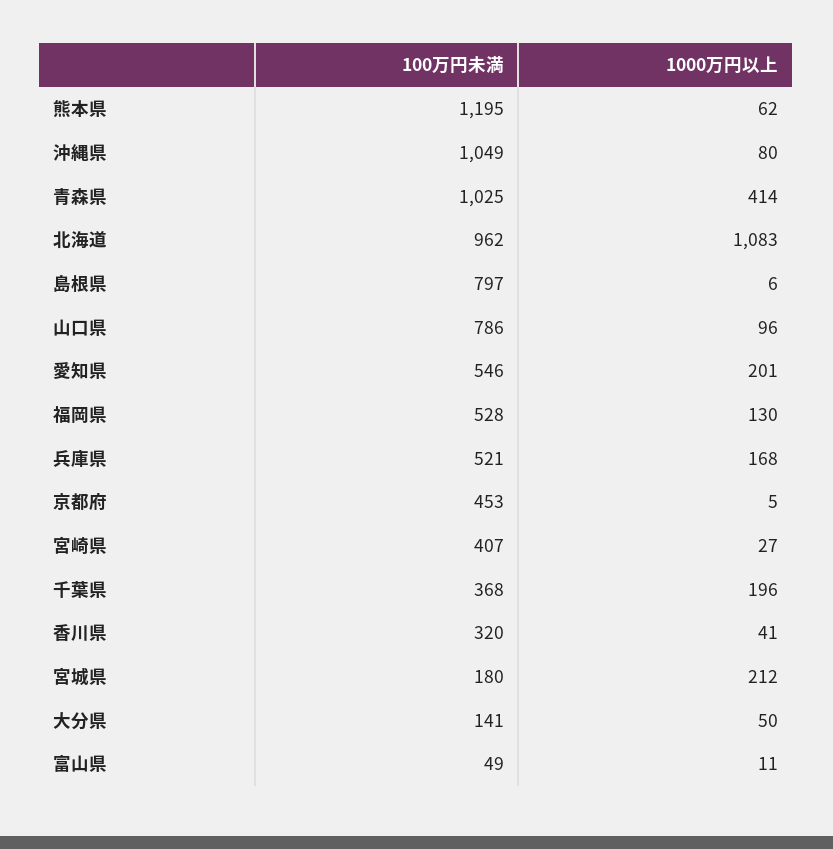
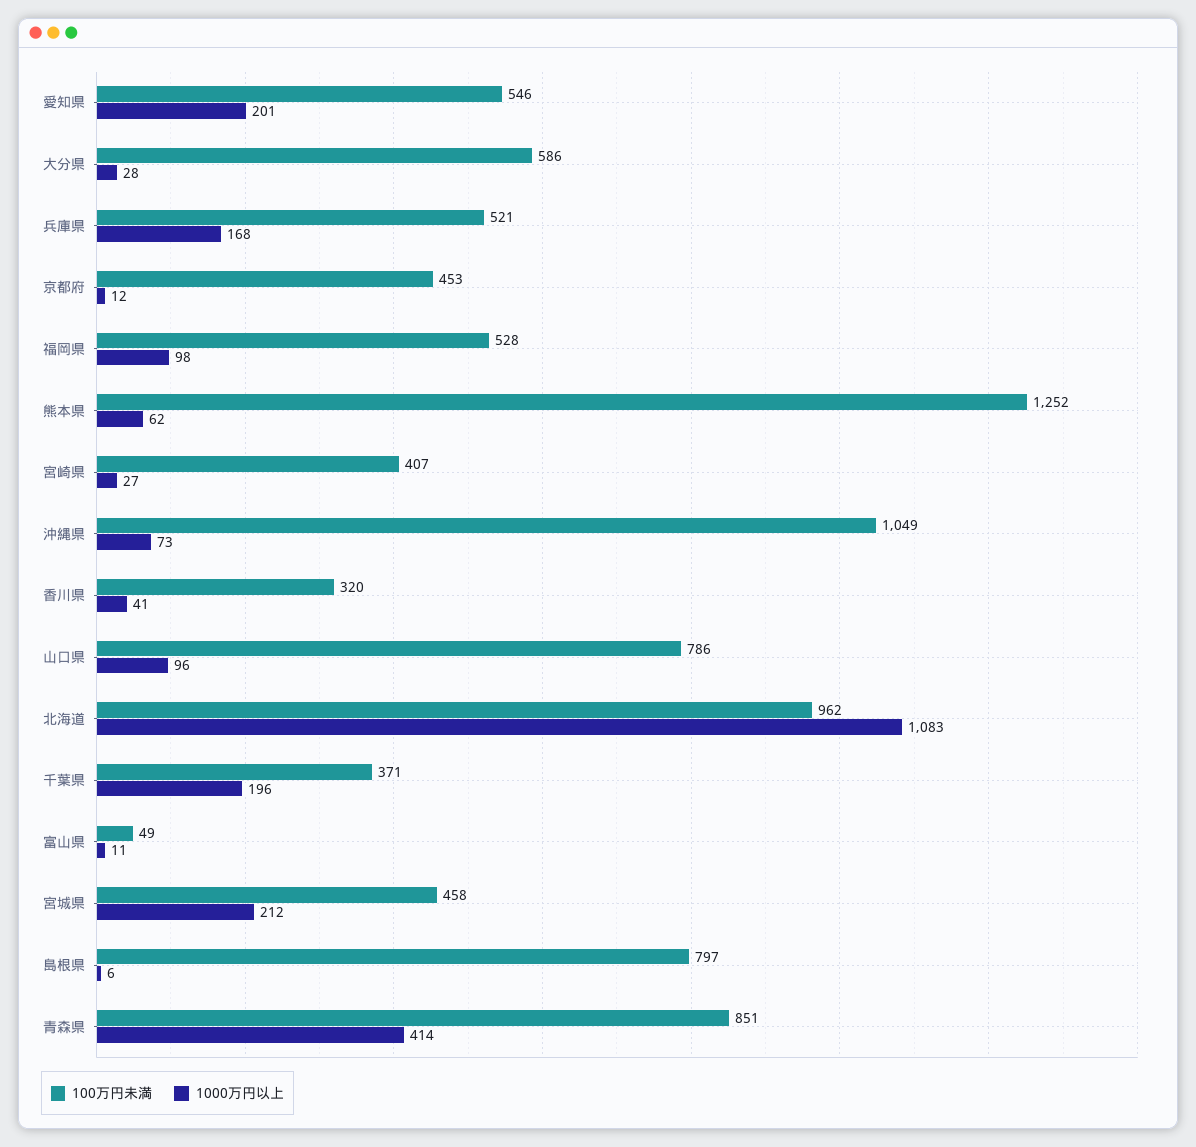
100万円未満, 熊本県: 1195 -> 1252
1000万円以上, 沖縄県: 80 -> 73
100万円未満, 青森県: 1025 -> 851
1000万円以上, 福岡県: 130 -> 98
1000万円以上, 京都府: 5 -> 12
100万円未満, 千葉県: 368 -> 371
100万円未満, 宮城県: 180 -> 458
100万円未満, 大分県: 141 -> 586
1000万円以上, 大分県: 50 -> 28

